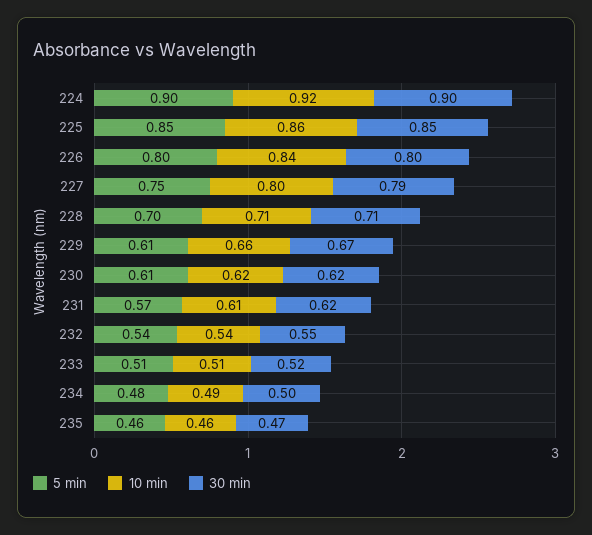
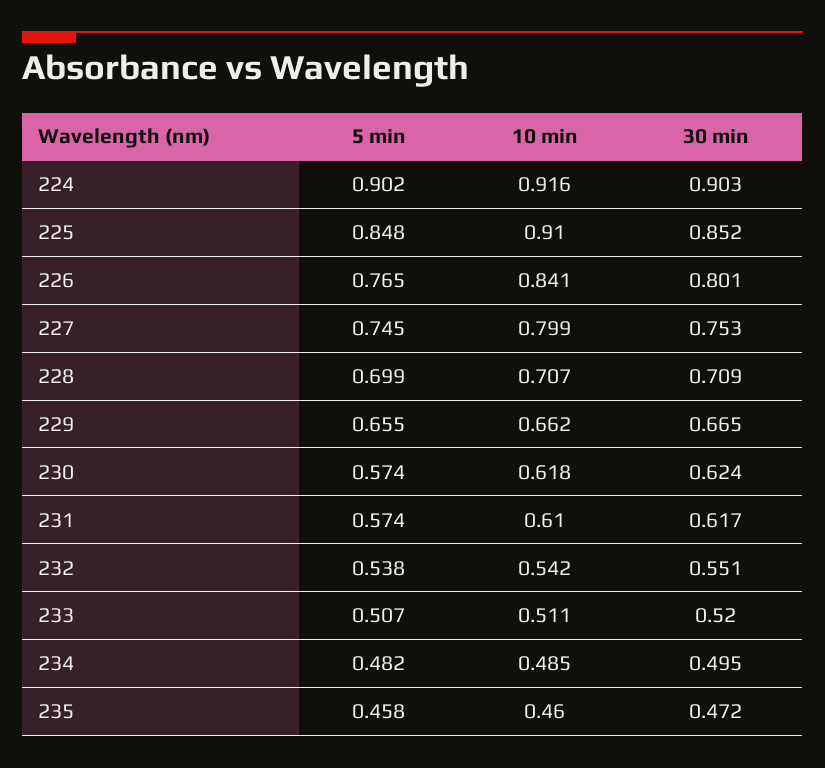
10 min, 225: 0.86 -> 0.91
5 min, 226: 0.8 -> 0.765
30 min, 227: 0.79 -> 0.753
5 min, 229: 0.61 -> 0.655
5 min, 230: 0.61 -> 0.574

